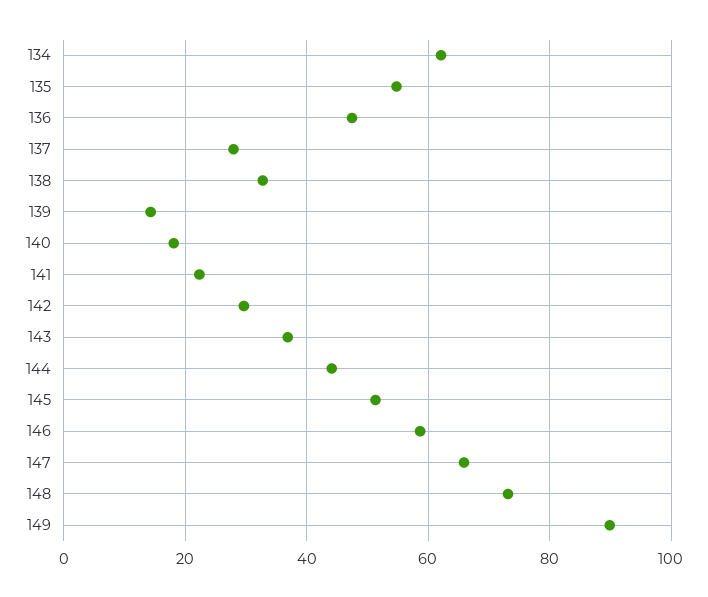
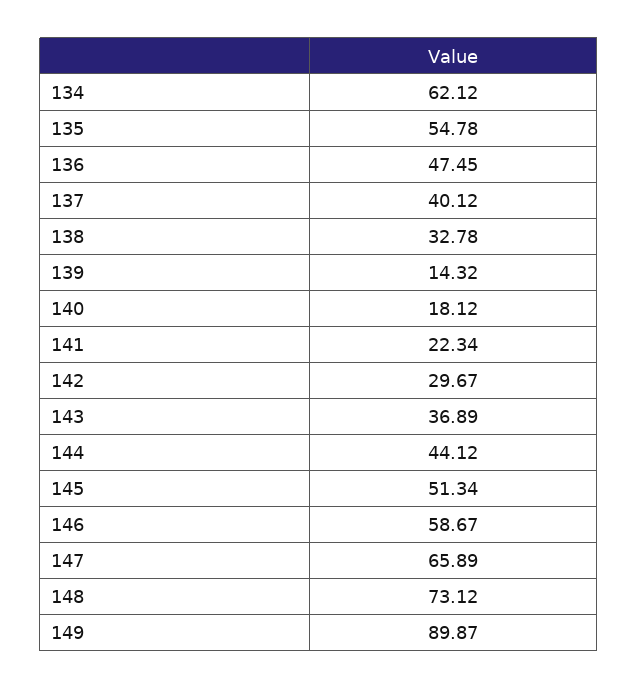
137: 28 -> 40.12

